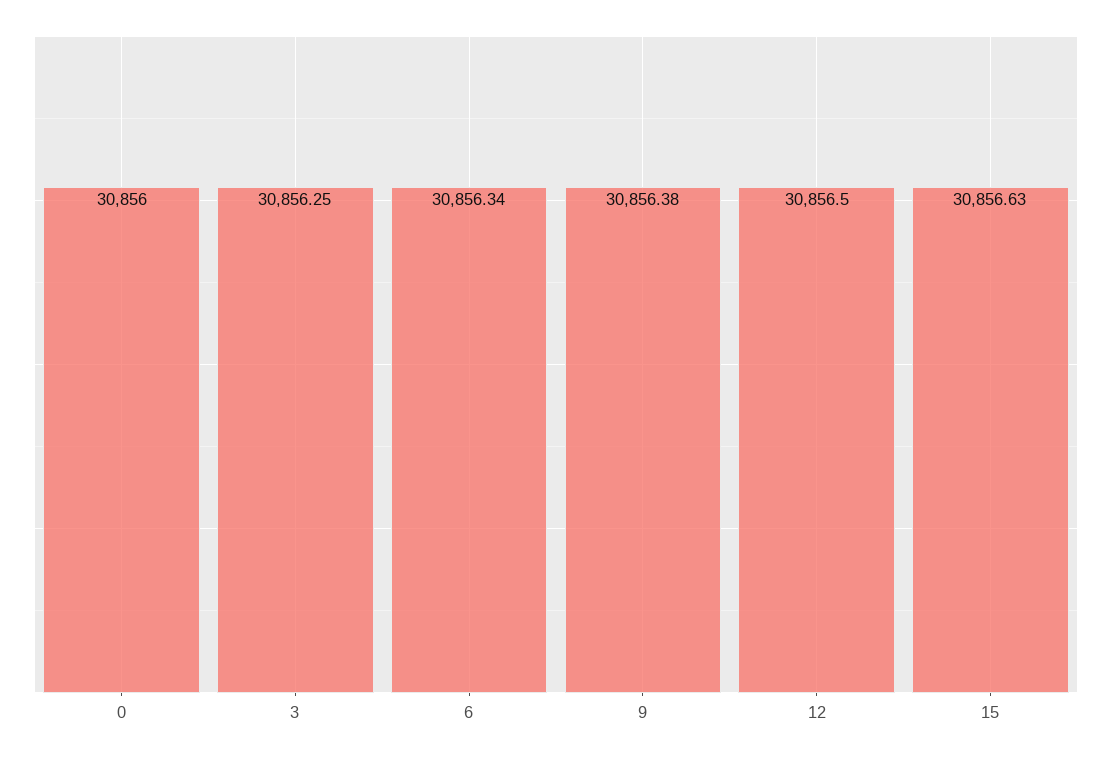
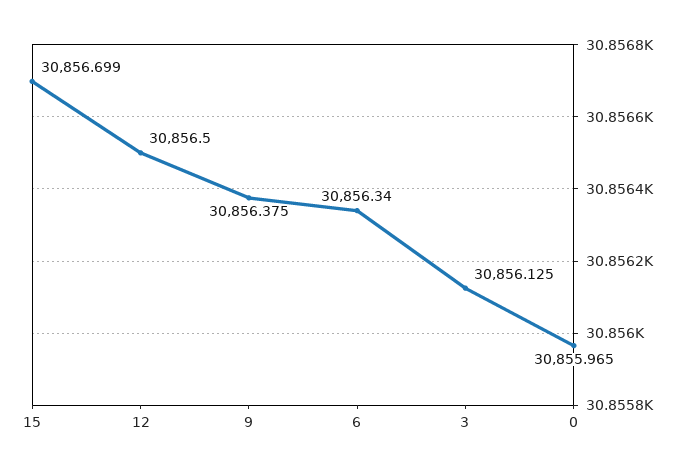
0: 30856 -> 30855.965
3: 30856.25 -> 30856.125
15: 30856.63 -> 30856.699

